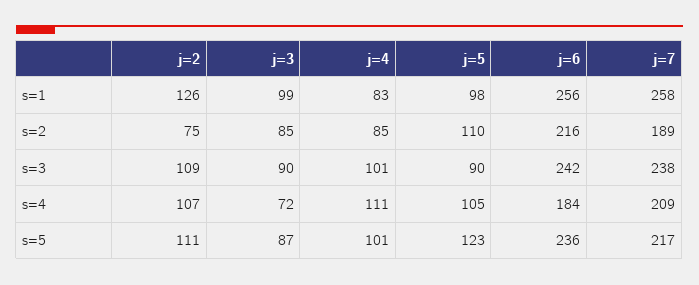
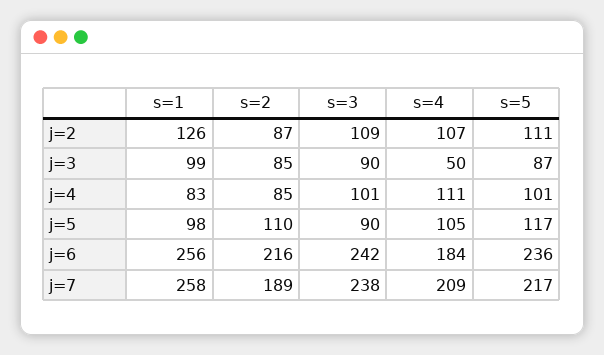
j=2, s=2: 75 -> 87
j=3, s=4: 72 -> 50
j=5, s=5: 123 -> 117

